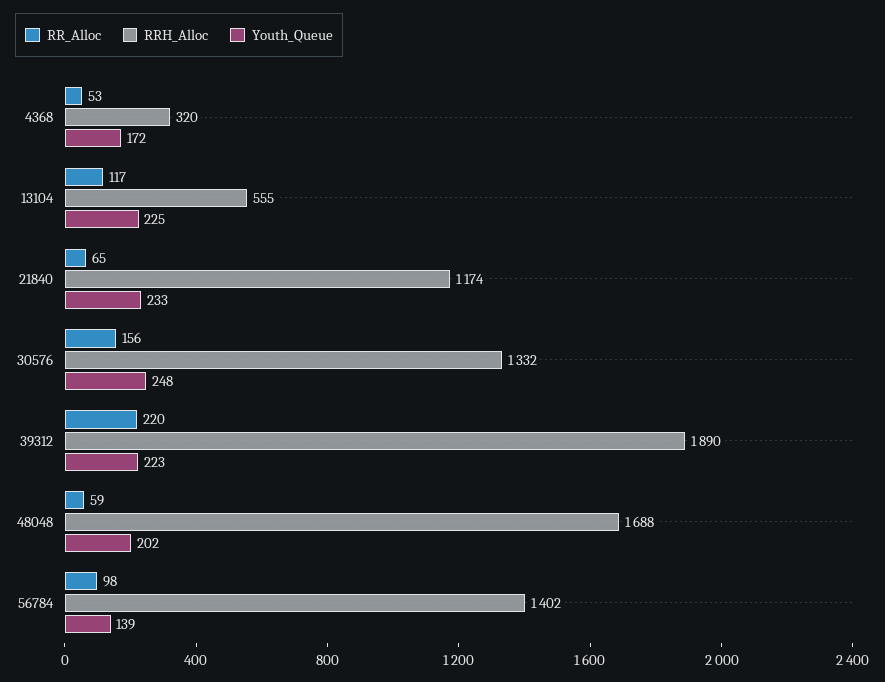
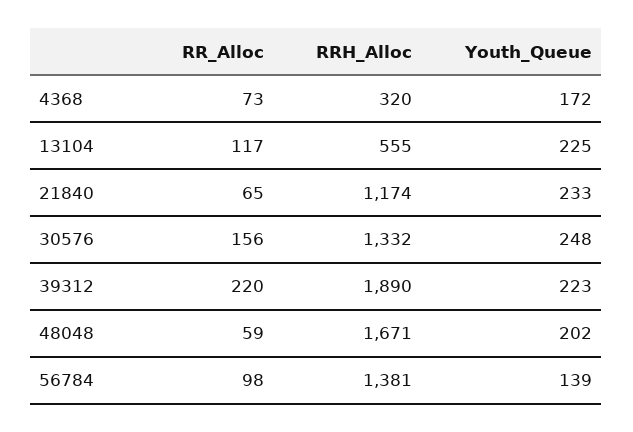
RR_Alloc, 4368: 53 -> 73
RRH_Alloc, 48048: 1688 -> 1671
RRH_Alloc, 56784: 1402 -> 1381

